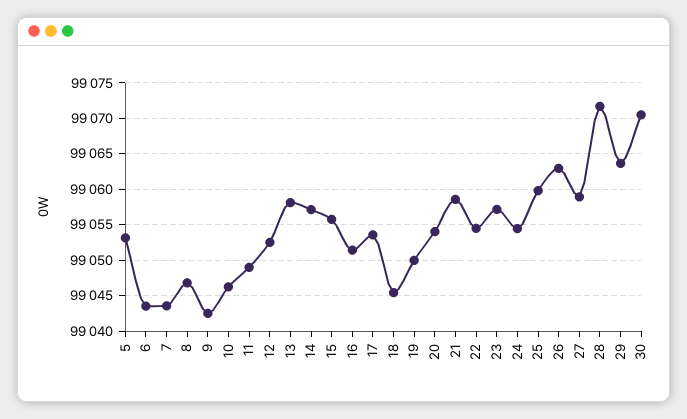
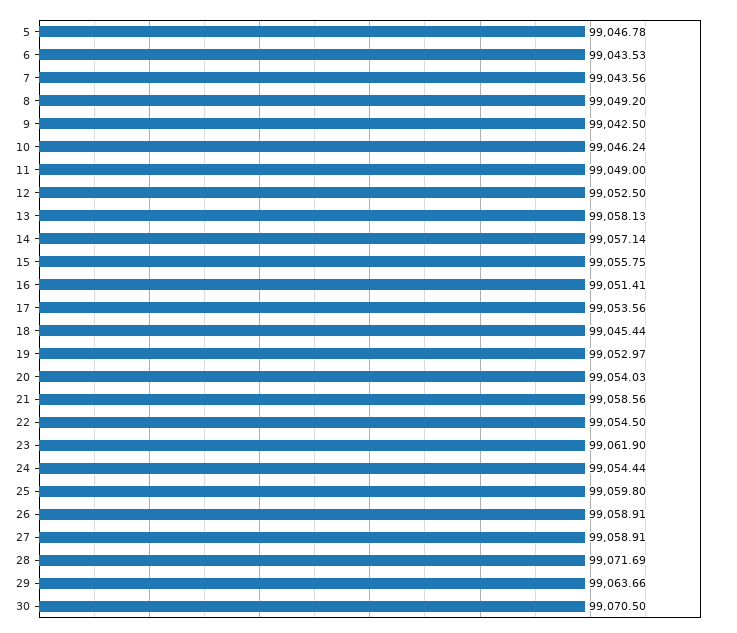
5: 99053 -> 99046.78
8: 99047 -> 99049.2
19: 99050 -> 99052.97
23: 99057 -> 99061.9
26: 99063 -> 99058.91

